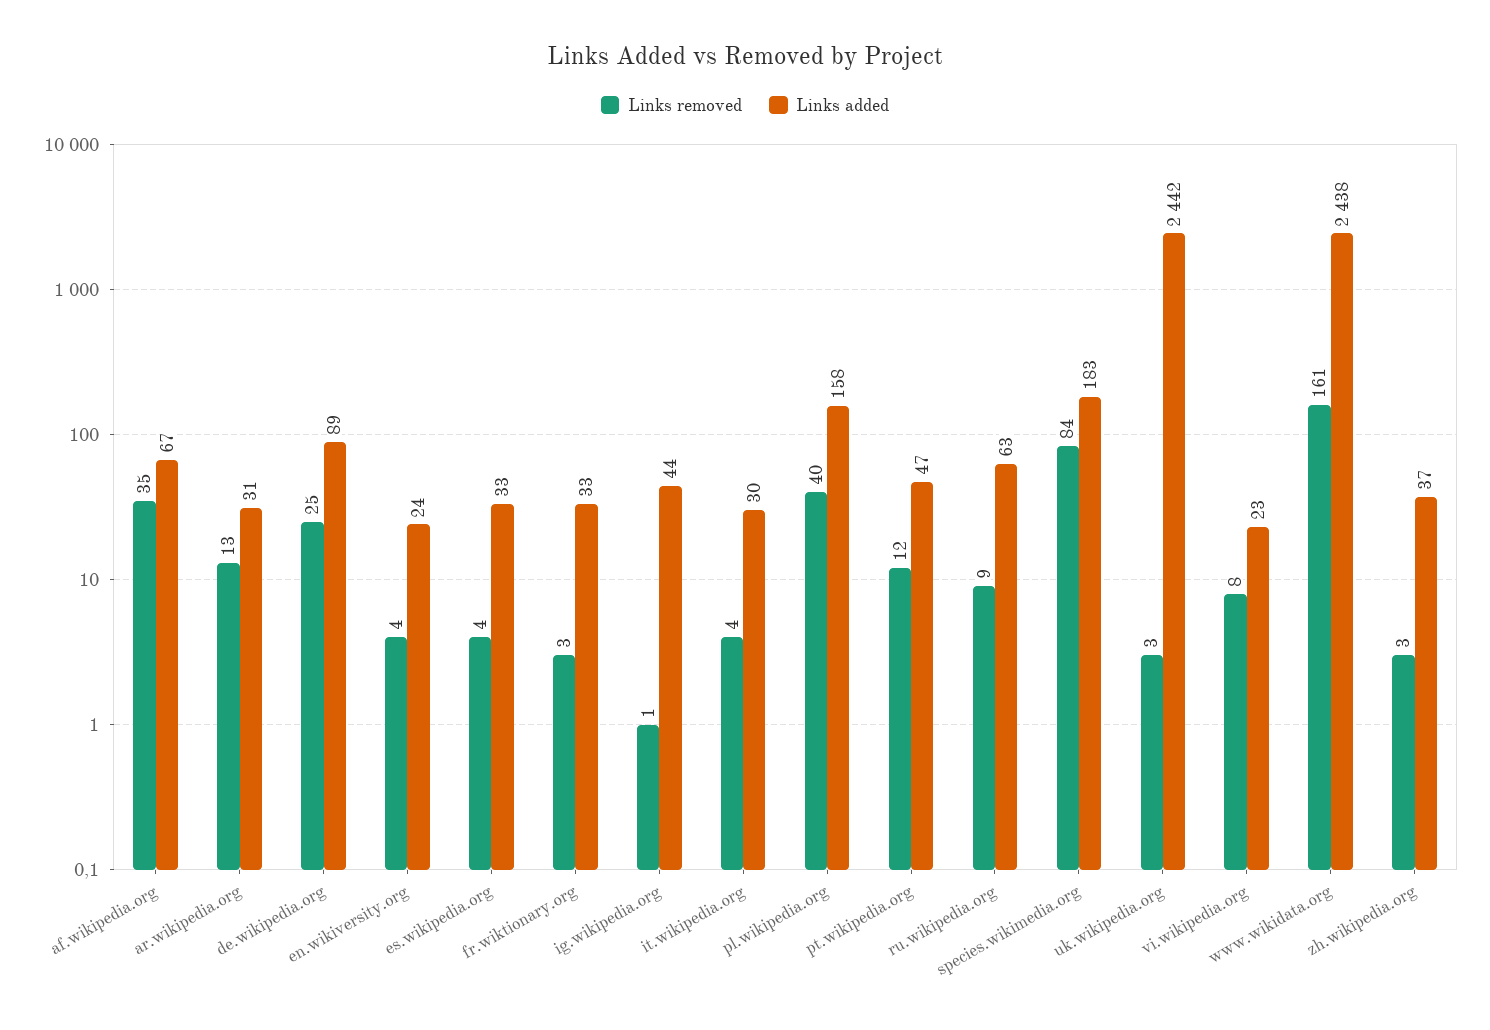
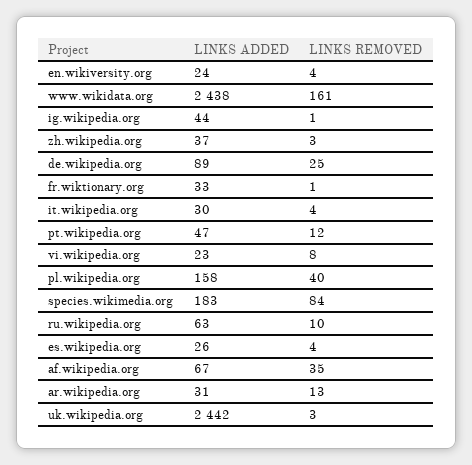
Links added, es.wikipedia.org: 33 -> 26
Links removed, fr.wiktionary.org: 3 -> 1
Links removed, ru.wikipedia.org: 9 -> 10

